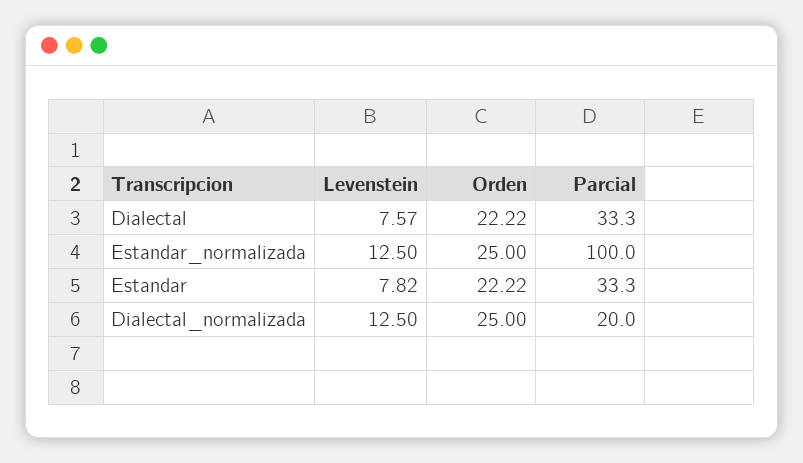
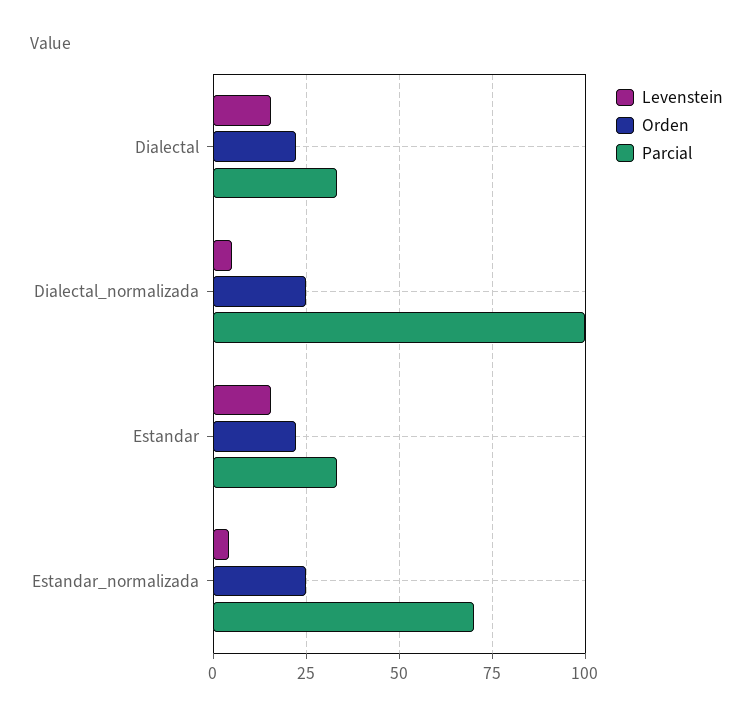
Levenstein, Dialectal: 7.57 -> 15
Levenstein, Estandar_normalizada: 12.5 -> 5
Parcial, Estandar_normalizada: 100 -> 70
Levenstein, Estandar: 7.82 -> 15
Levenstein, Dialectal_normalizada: 12.5 -> 5
Parcial, Dialectal_normalizada: 20 -> 100

